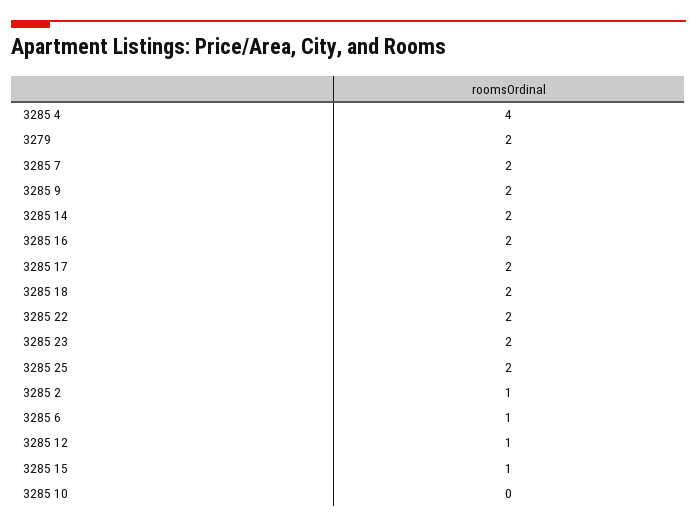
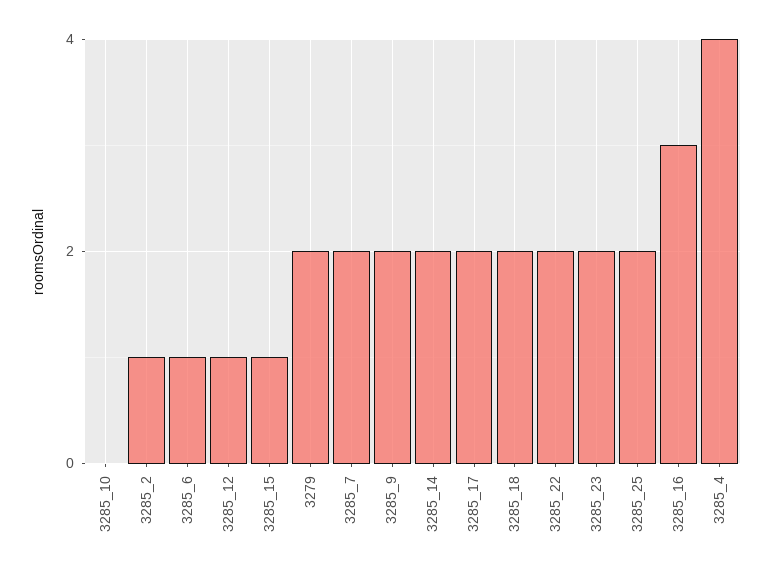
3285 16: 2 -> 3

